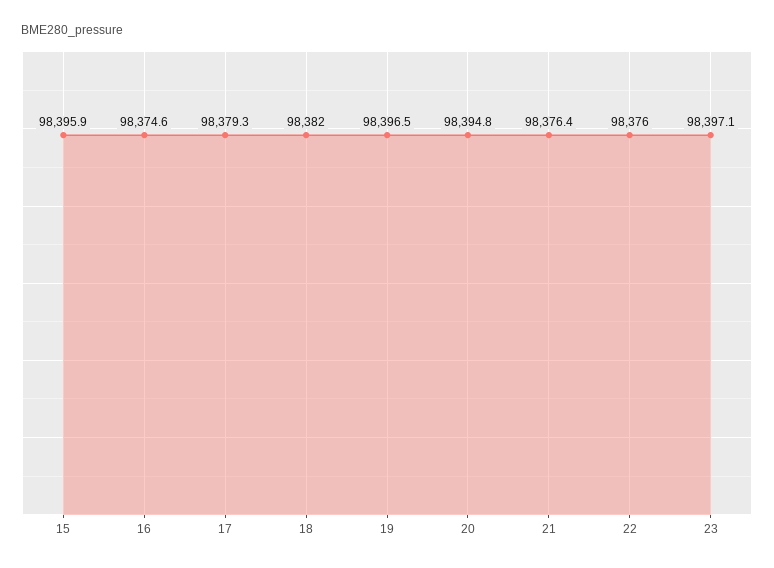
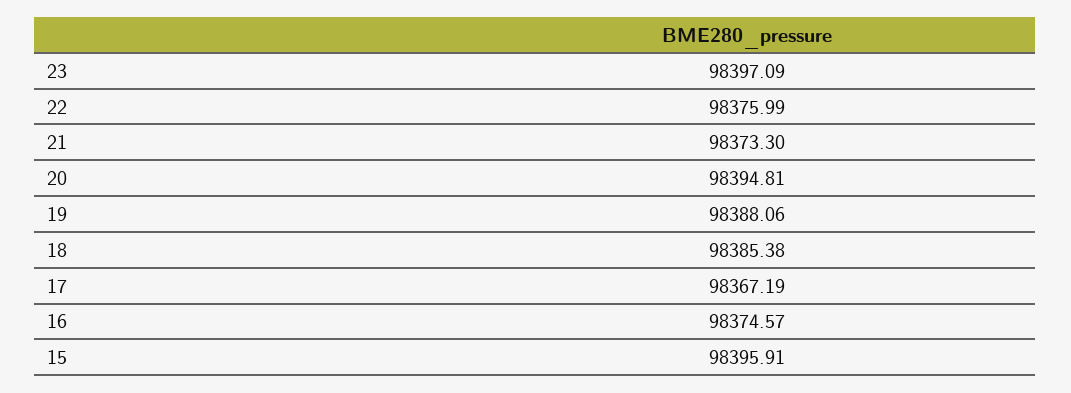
17: 98379.3 -> 98367.19
18: 98382 -> 98385.38
19: 98396.5 -> 98388.06
21: 98376.4 -> 98373.3

